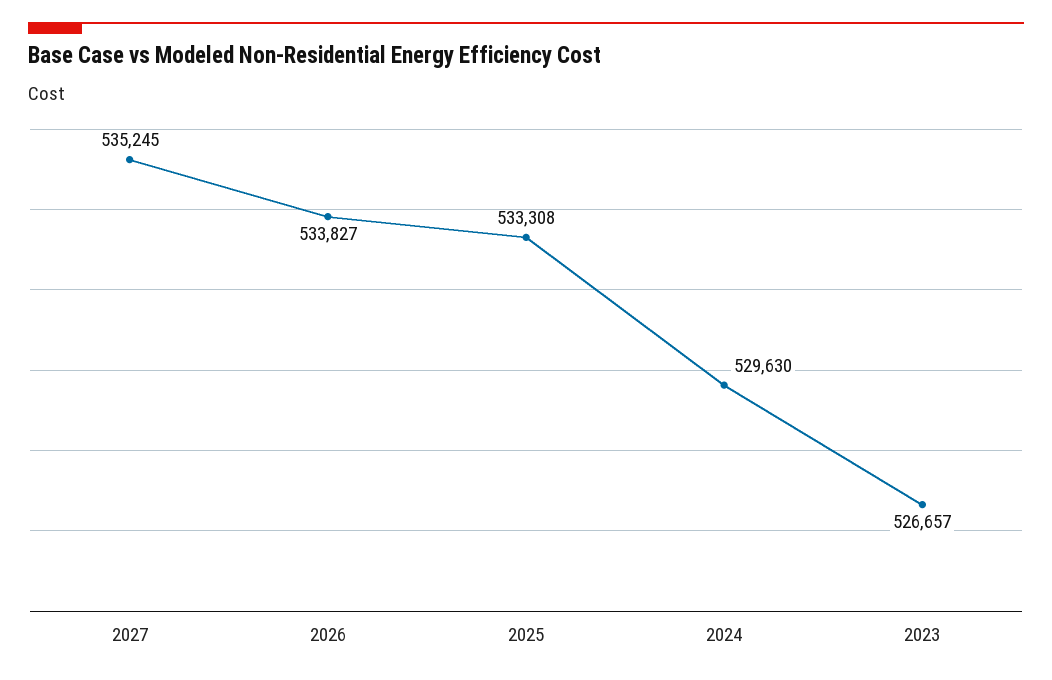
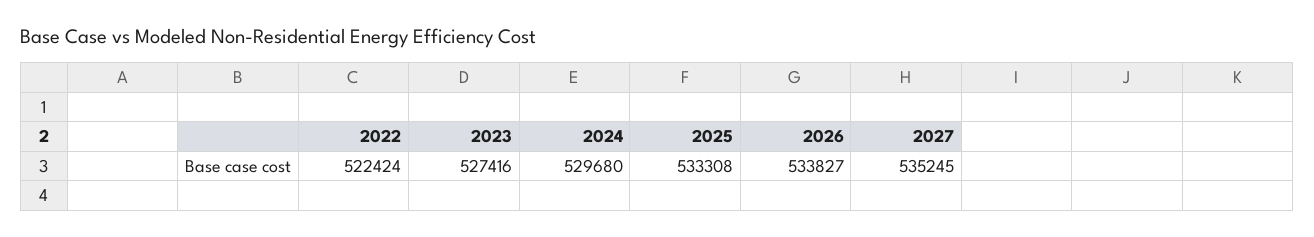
2024: 529630 -> 529680
2023: 526657 -> 527416
2022: none -> 522424

